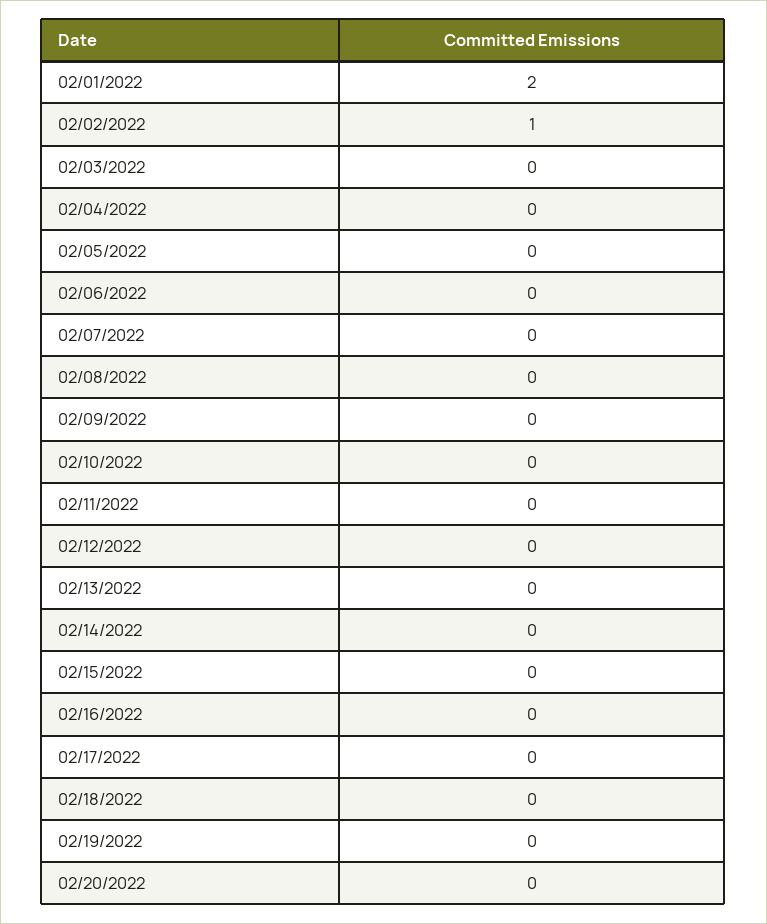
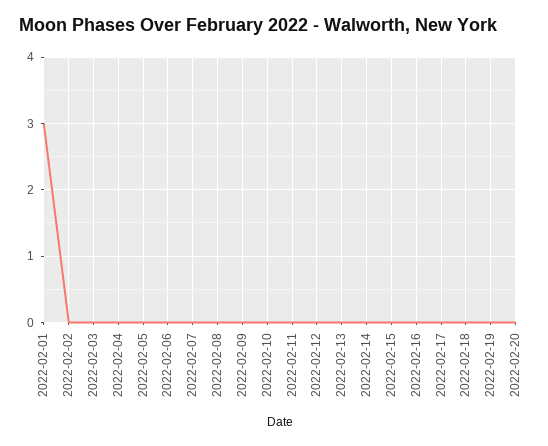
02/01/2022: 2 -> 3
02/02/2022: 1 -> 0

